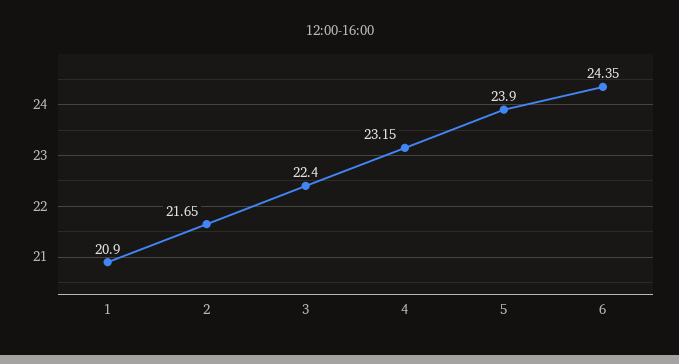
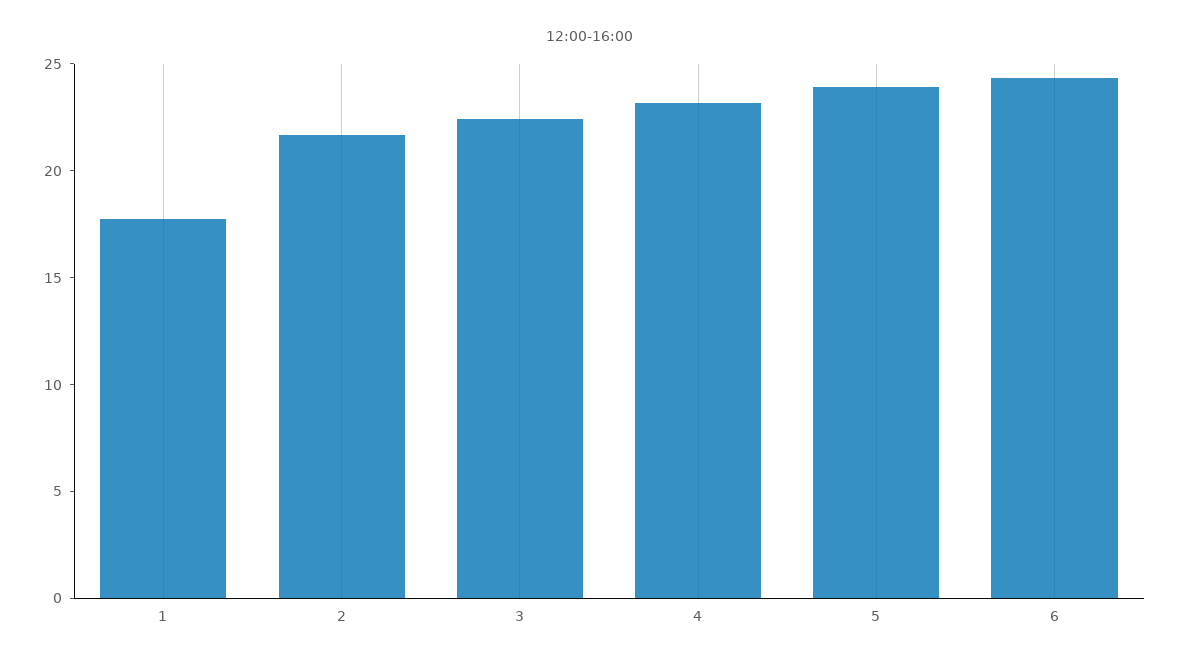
1: 20.9 -> 18

